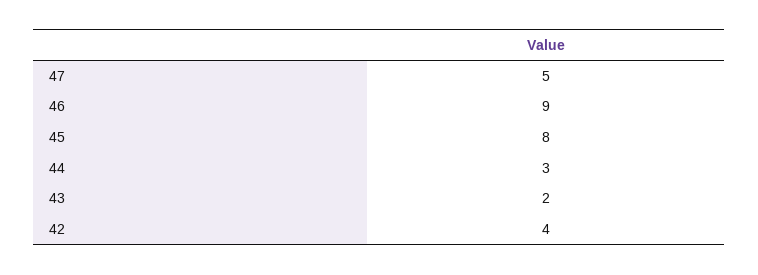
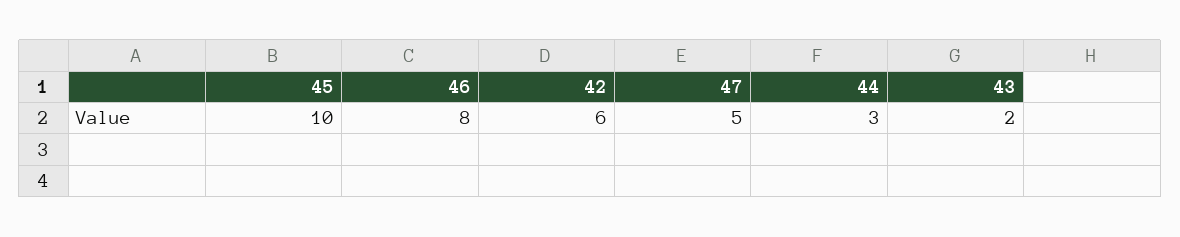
46: 9 -> 8
45: 8 -> 10
42: 4 -> 6

